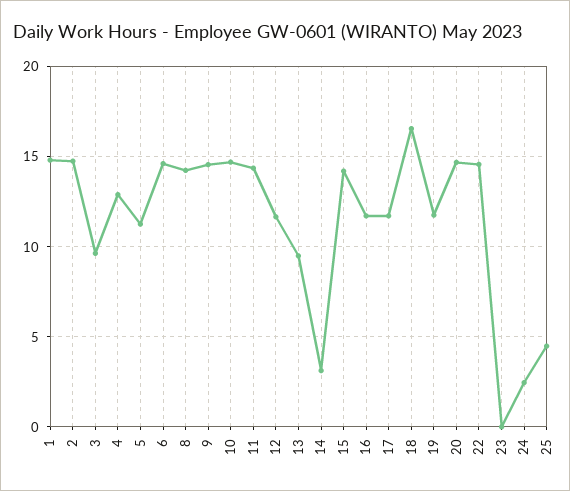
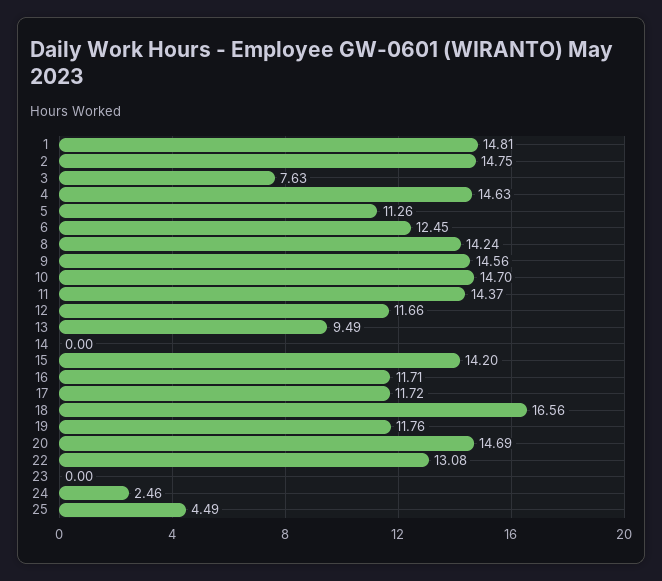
3: 9.5 -> 7.63
4: 13 -> 14.63
6: 14.5 -> 12.45
14: 3 -> 0
22: 14.5 -> 13.08

